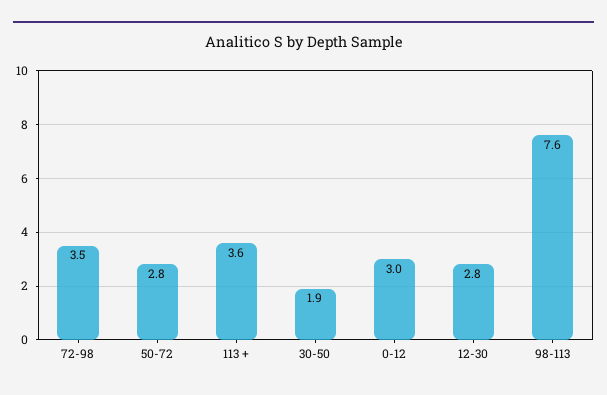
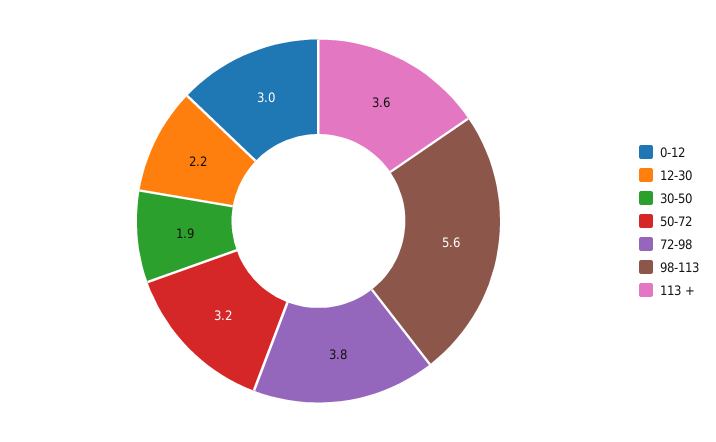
72-98: 3.5 -> 3.8
50-72: 2.8 -> 3.2
12-30: 2.8 -> 2.2
98-113: 7.6 -> 5.6

